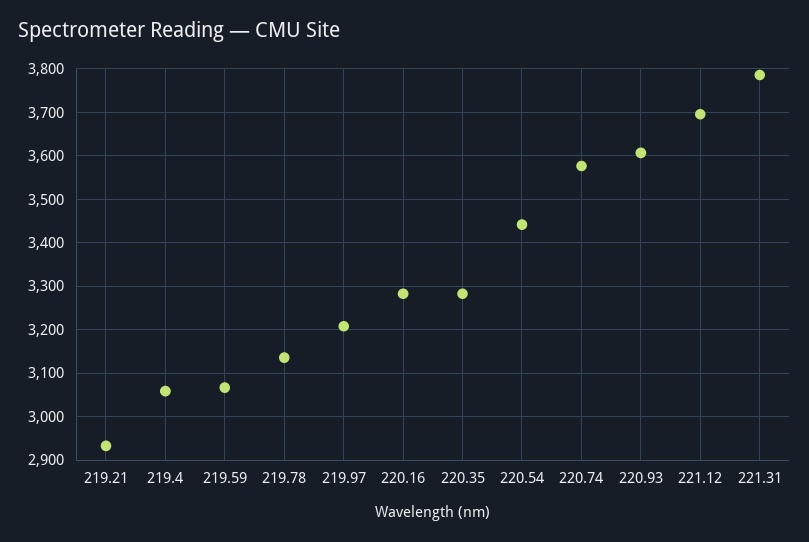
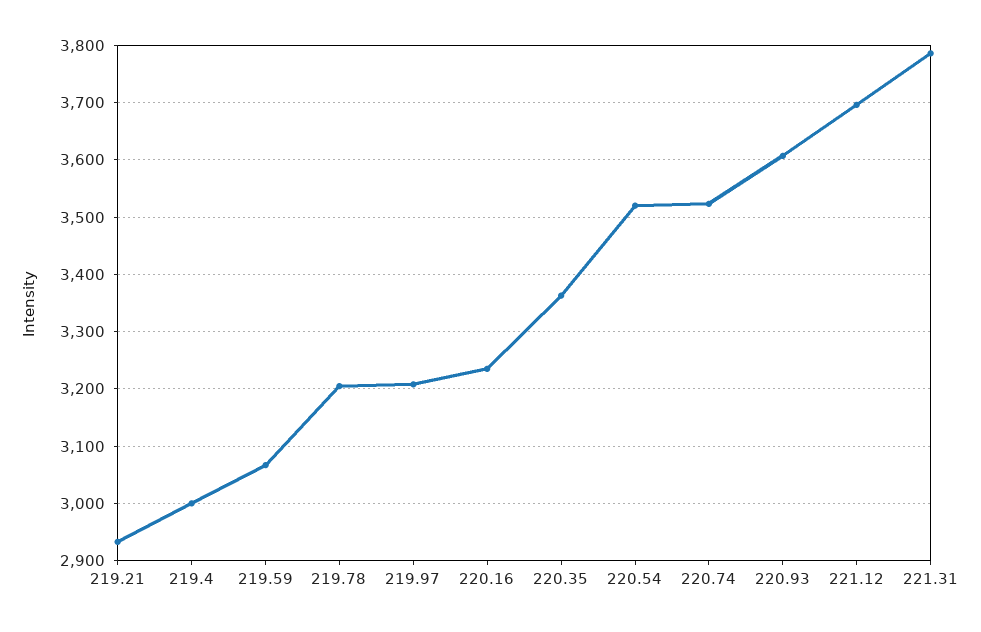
219.4: 3060 -> 3000
219.78: 3140 -> 3200
220.16: 3280 -> 3240
220.35: 3280 -> 3360
220.54: 3440 -> 3520
220.74: 3580 -> 3520

